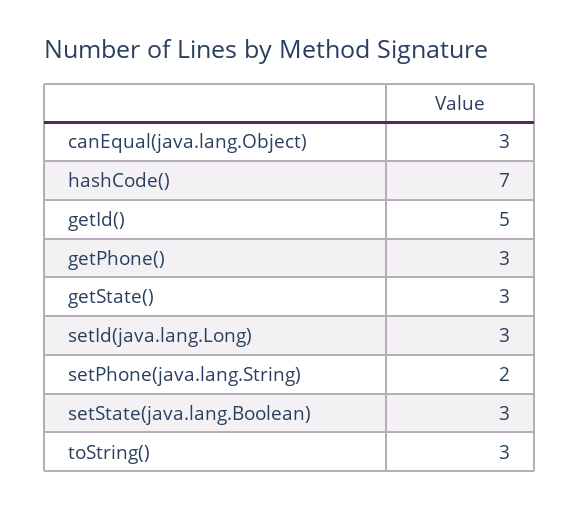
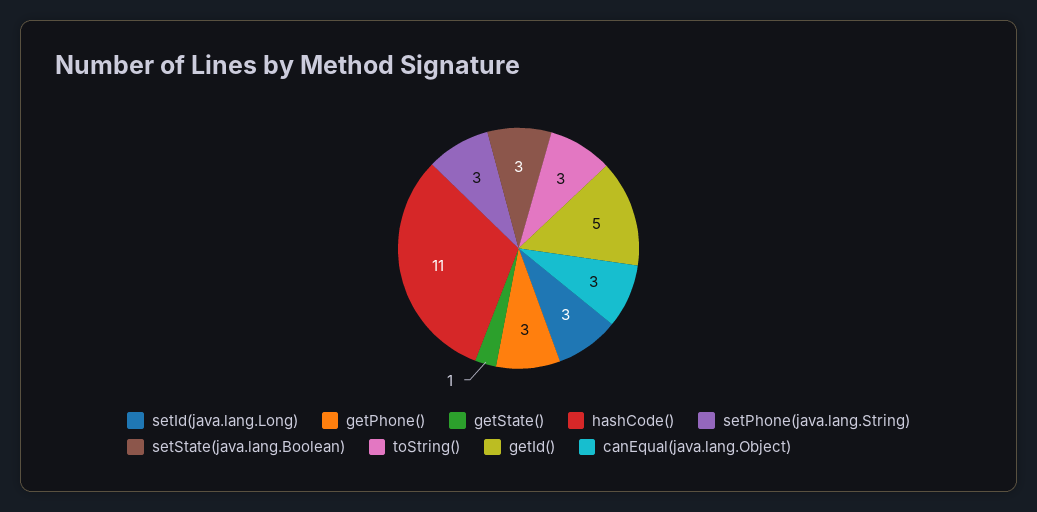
hashCode(): 7 -> 11
getState(): 3 -> 1
setPhone(java.lang.String): 2 -> 3

